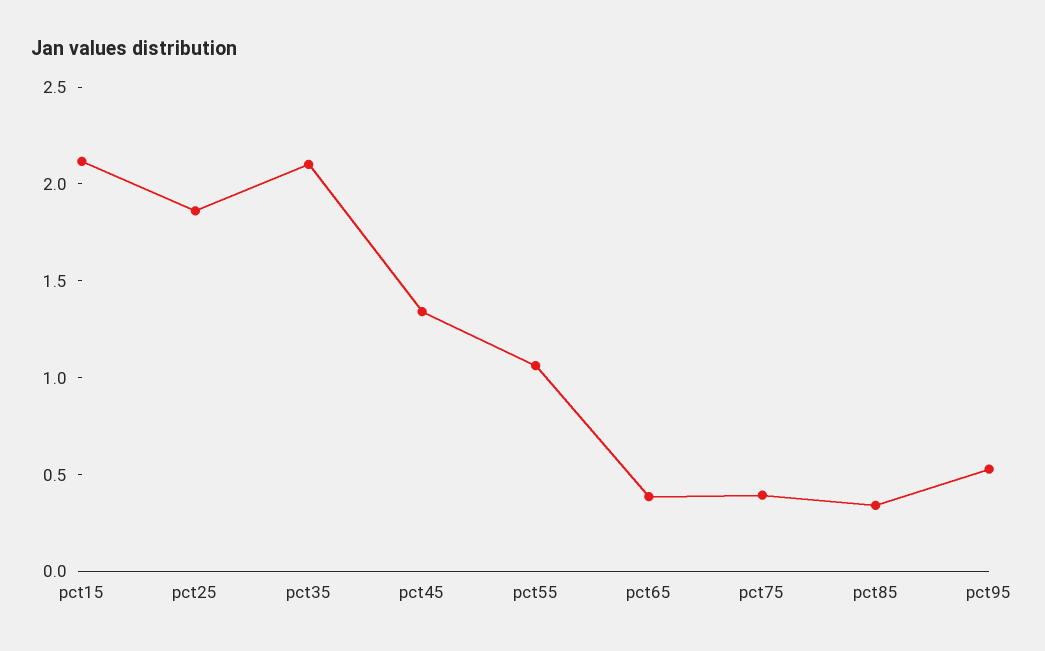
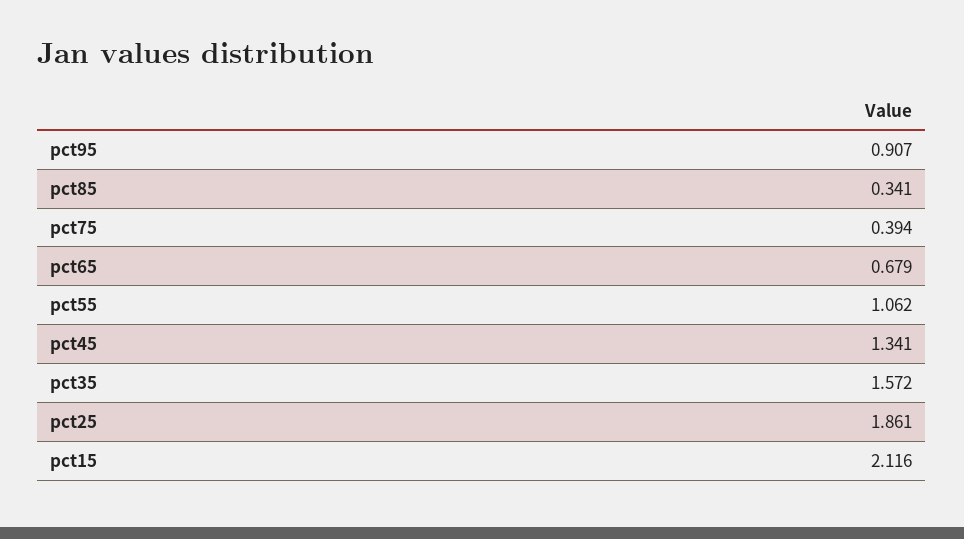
pct35: 2.1 -> 1.572
pct65: 0.4 -> 0.679
pct95: 0.5 -> 0.907

